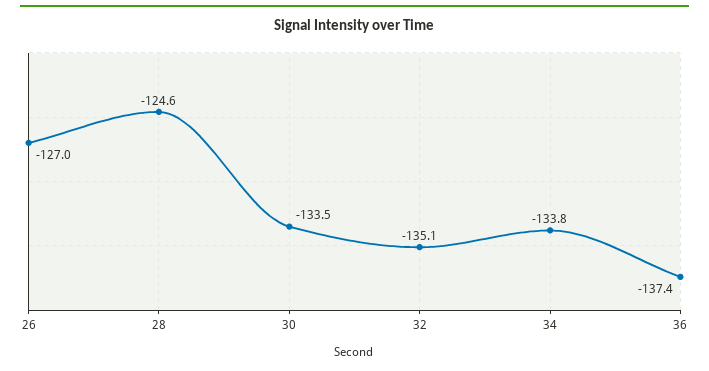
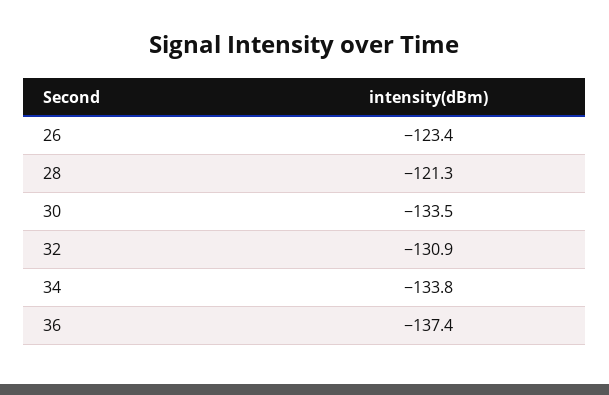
26: -127 -> -123.4
28: -124.6 -> -121.3
32: -135.1 -> -130.9

